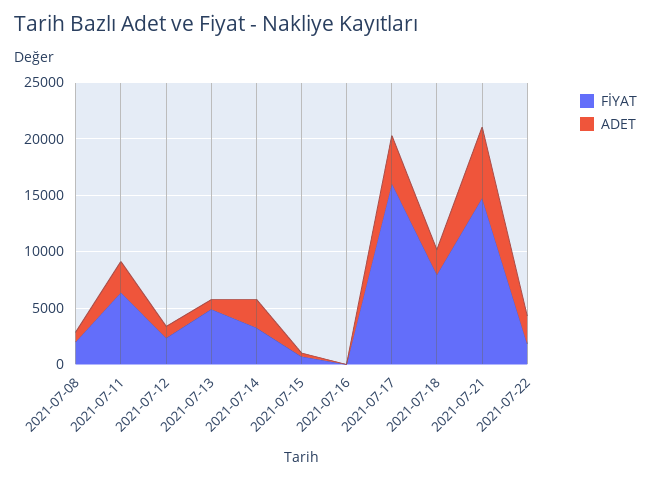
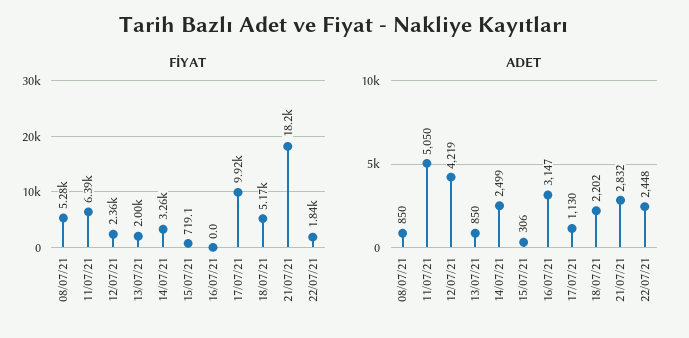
FİYAT, 2021-07-08: 2000 -> 5280
ADET, 2021-07-11: 3000 -> 5050
ADET, 2021-07-12: 1000 -> 4219
FİYAT, 2021-07-13: 5000 -> 2000
ADET, 2021-07-16: 0 -> 3147
FİYAT, 2021-07-17: 16000 -> 9920
ADET, 2021-07-17: 4000 -> 1130
FİYAT, 2021-07-18: 8000 -> 5170
FİYAT, 2021-07-21: 15000 -> 18200
ADET, 2021-07-21: 6000 -> 2832

